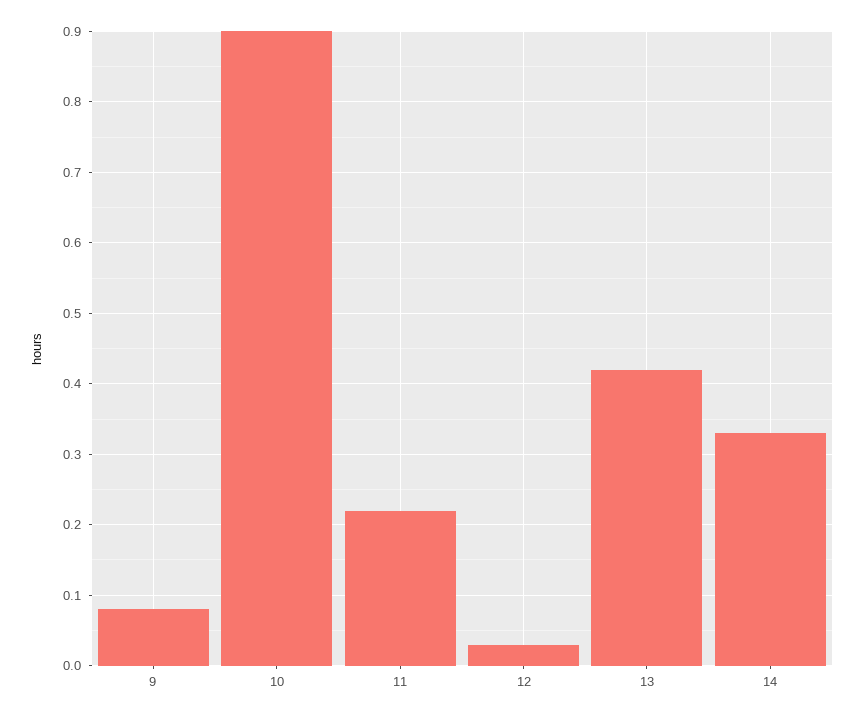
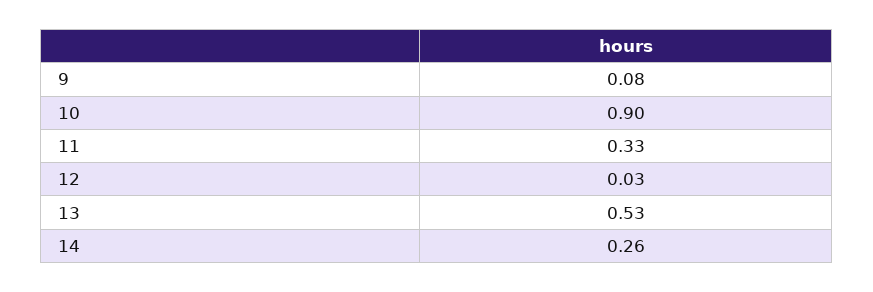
11: 0.22 -> 0.33
13: 0.42 -> 0.53
14: 0.33 -> 0.26

